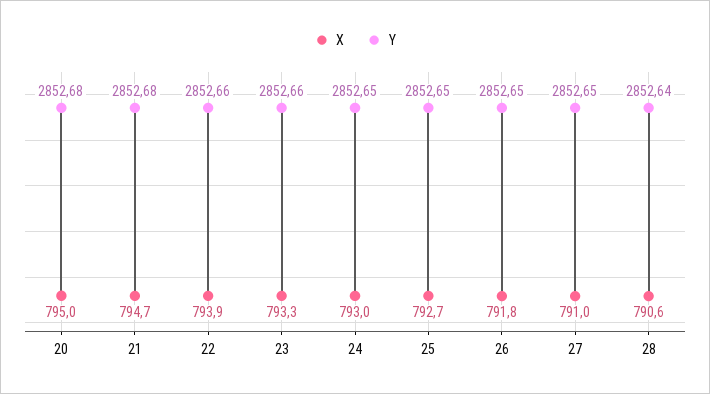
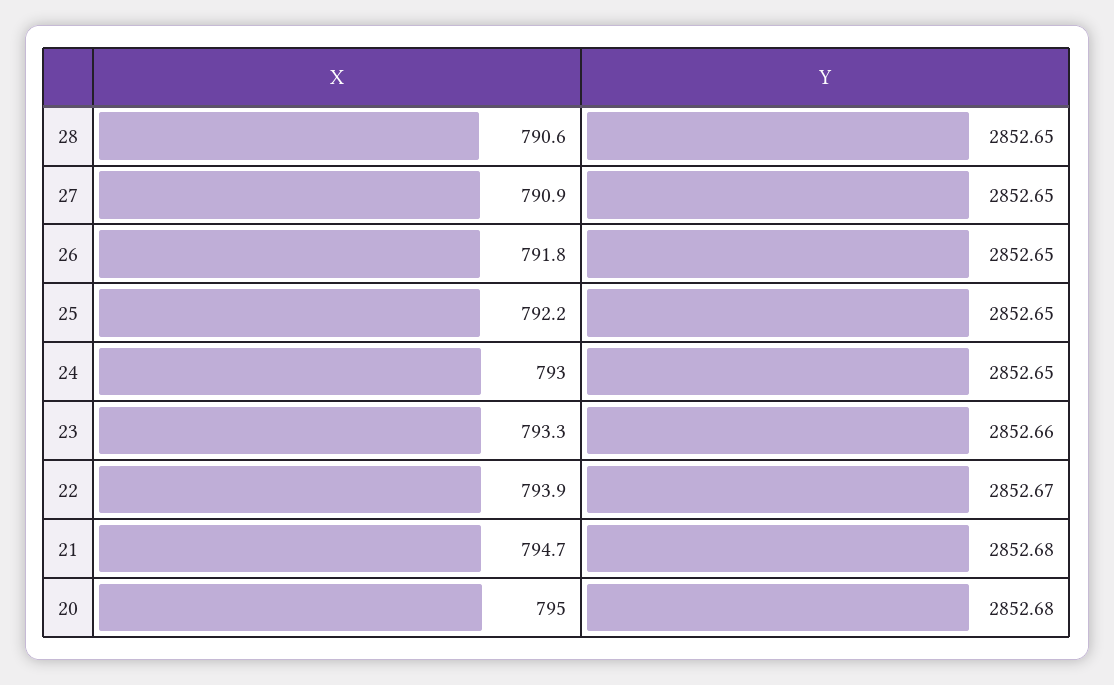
Y, 22: 2852.66 -> 2852.67
X, 25: 792.7 -> 792.2
X, 27: 791 -> 790.9
Y, 28: 2852.64 -> 2852.65

